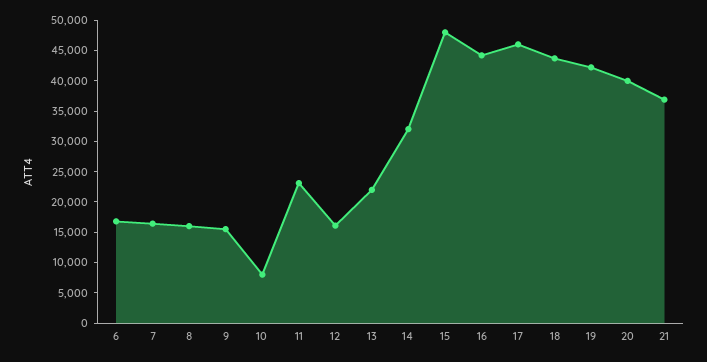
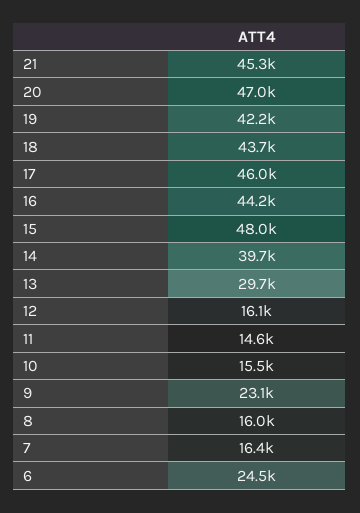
6: 17500 -> 24500
9: 15000 -> 23100
10: 7500 -> 15500
11: 22500 -> 14600
13: 22500 -> 29700
14: 32500 -> 39700
20: 40000 -> 47000
21: 37500 -> 45300

